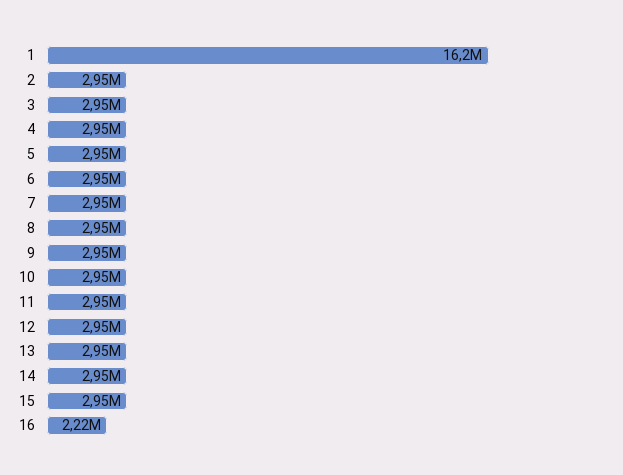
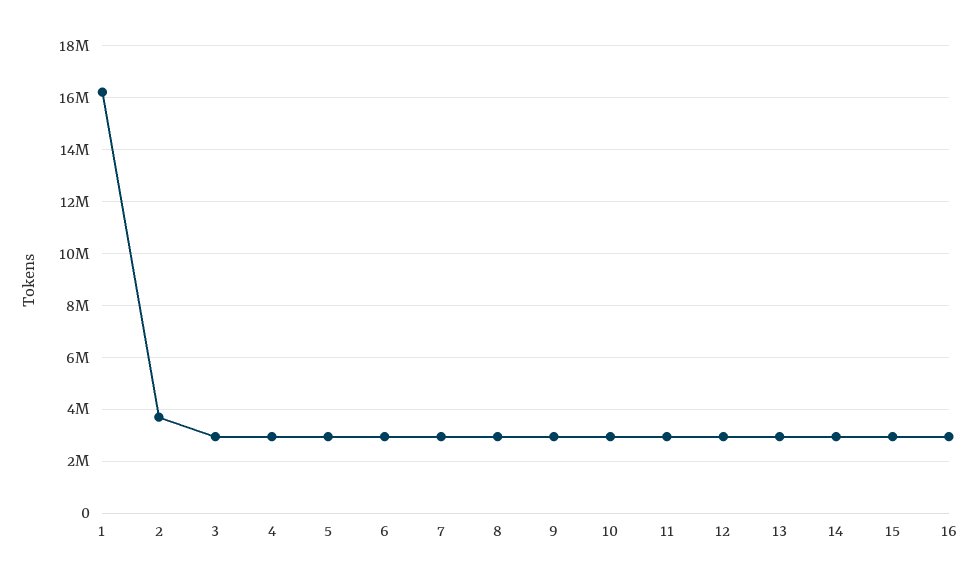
2: 2950000 -> 3750000
16: 2220000 -> 3000000

